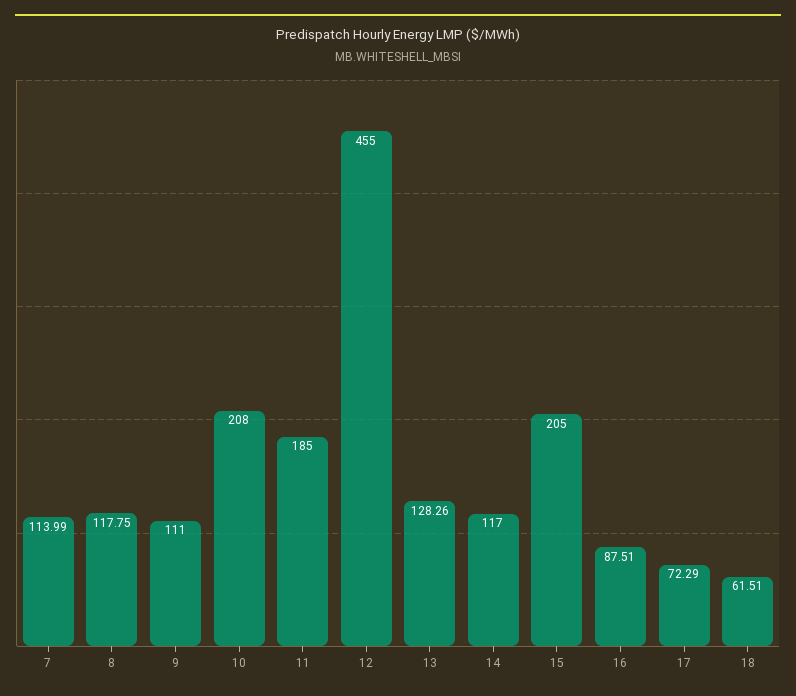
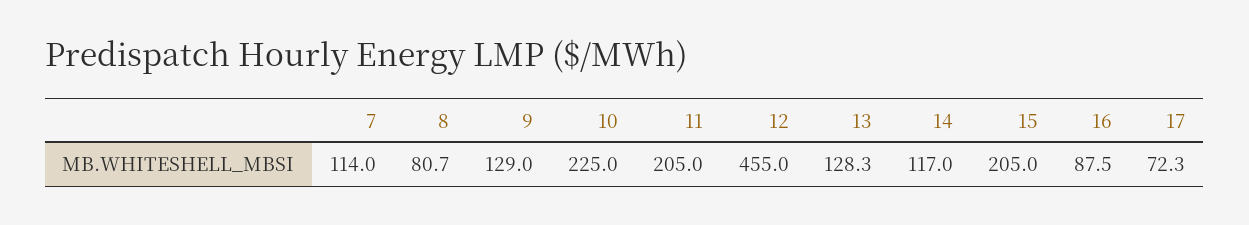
8: 117.75 -> 80.7
9: 111 -> 129
10: 208 -> 225
11: 185 -> 205
18: 61.51 -> none

